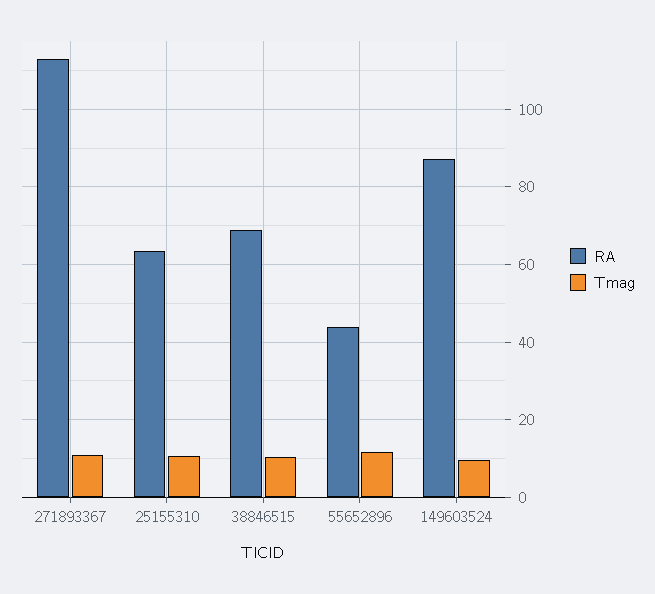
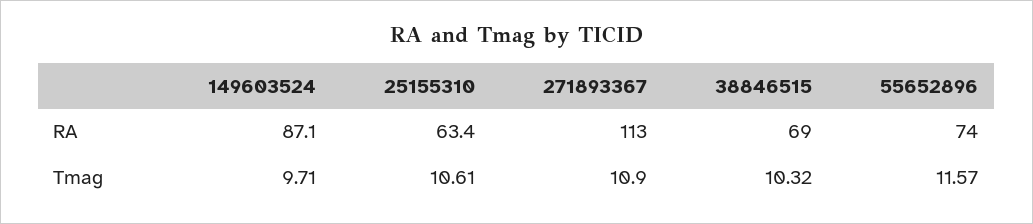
RA, 55652896: 44 -> 74

